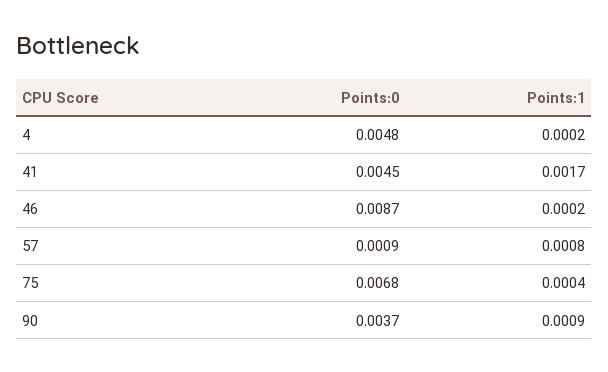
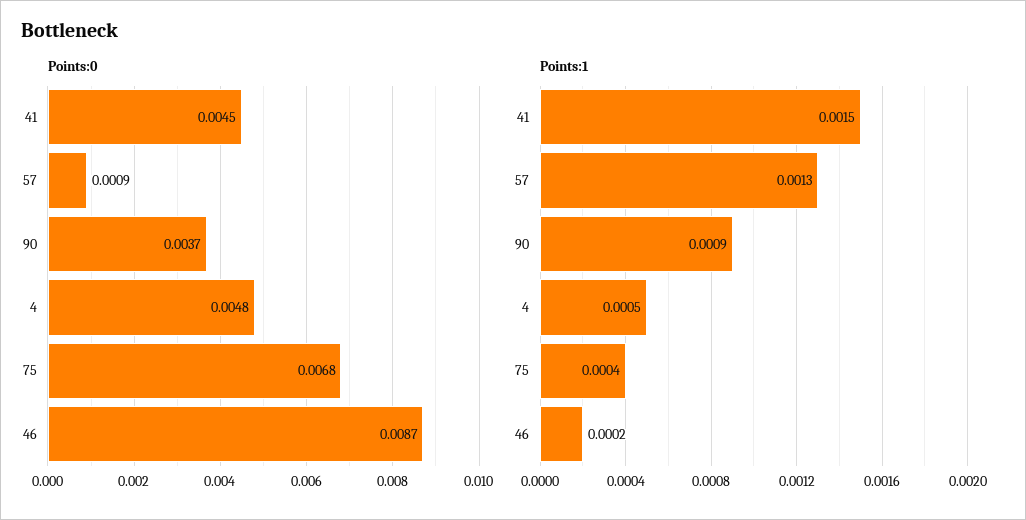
Points:1, 4: 0.0002 -> 0.0005
Points:1, 41: 0.0017 -> 0.0015
Points:1, 57: 0.0008 -> 0.0013

